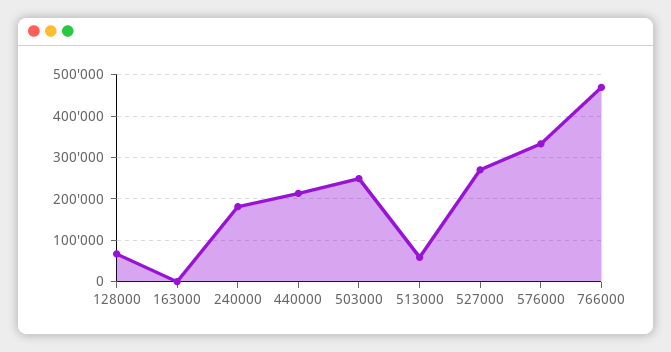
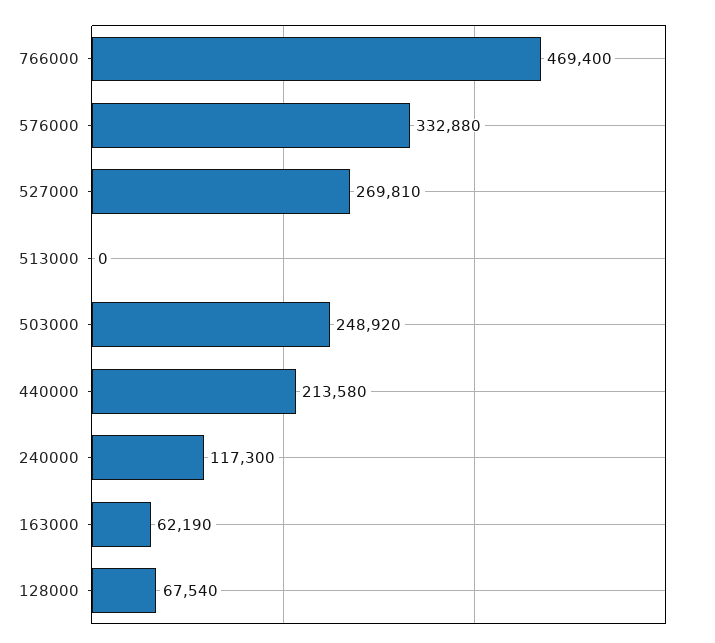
163000: 0 -> 62190
240000: 180000 -> 117300
513000: 60000 -> 0

